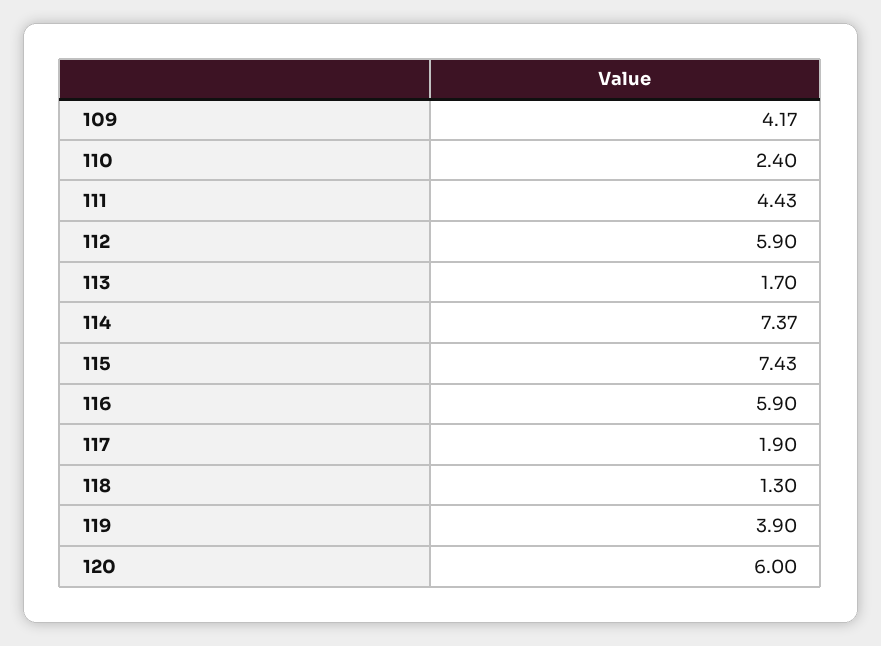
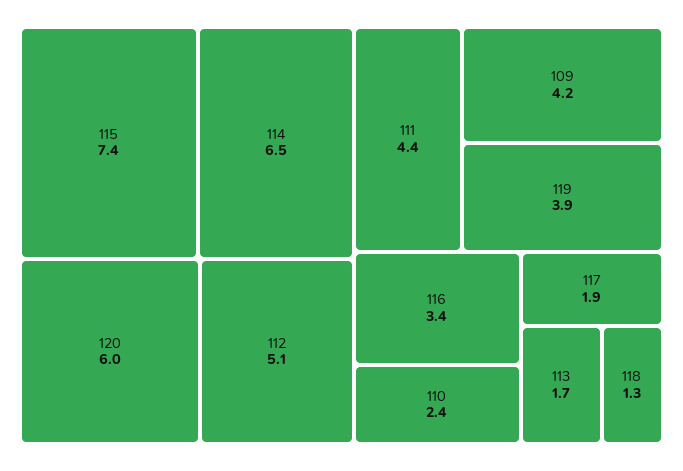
112: 5.9 -> 5.1
114: 7.37 -> 6.5
116: 5.9 -> 3.4

